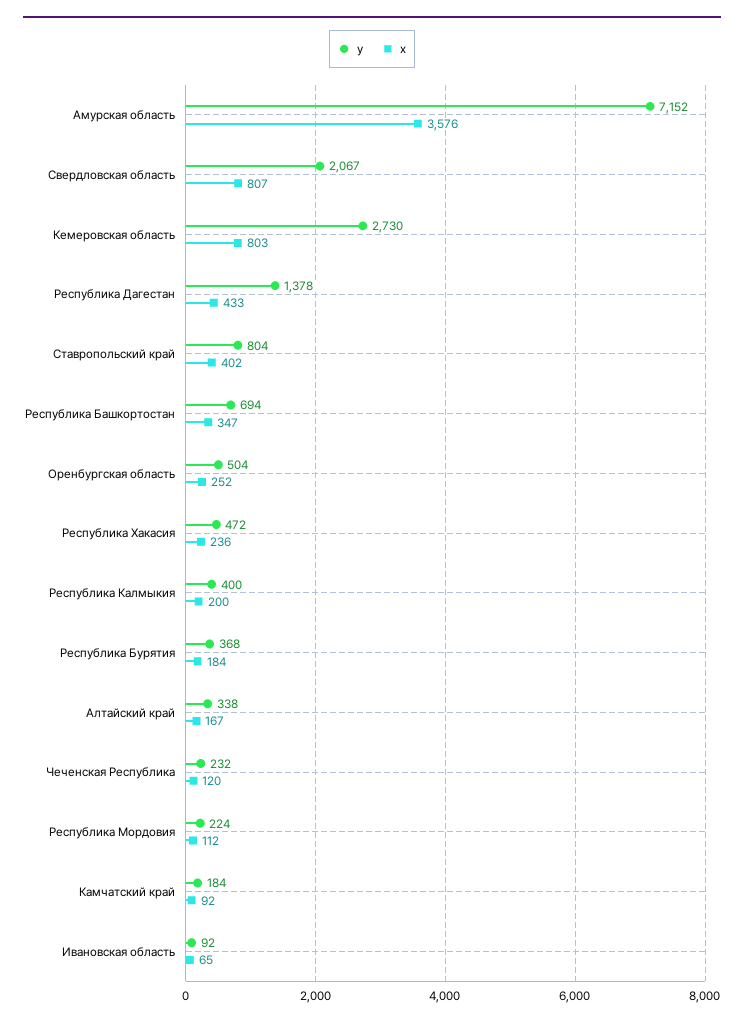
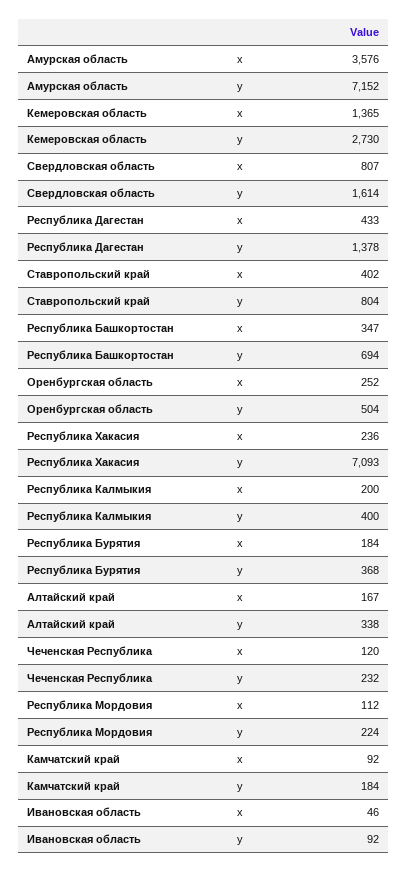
y, Свердловская область: 2067 -> 1614
x, Кемеровская область: 803 -> 1365
y, Республика Хакасия: 472 -> 7093
x, Ивановская область: 65 -> 46

